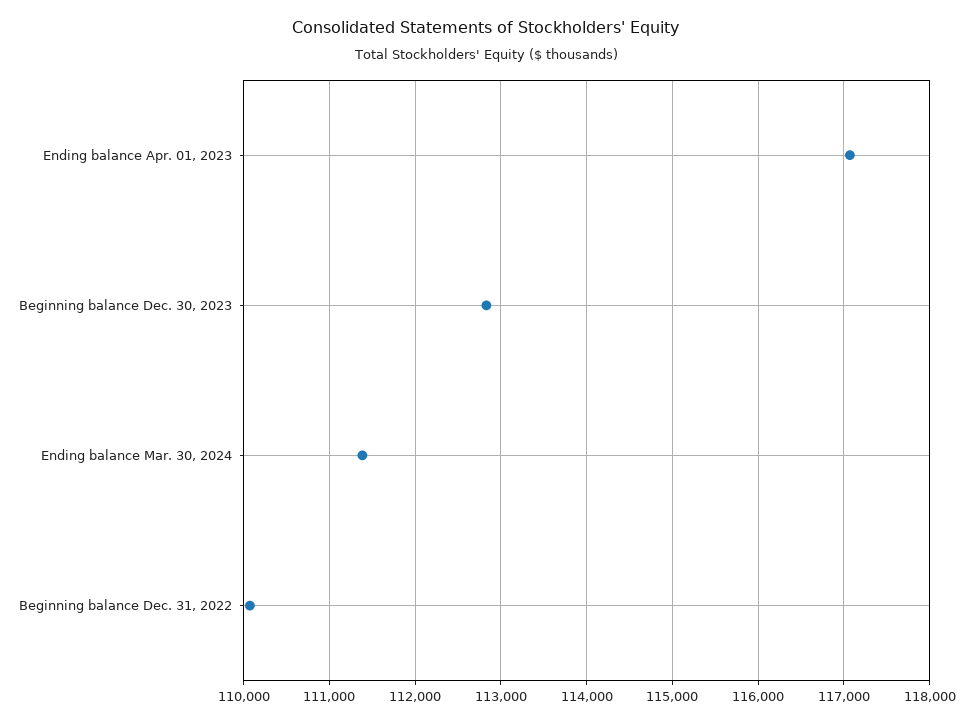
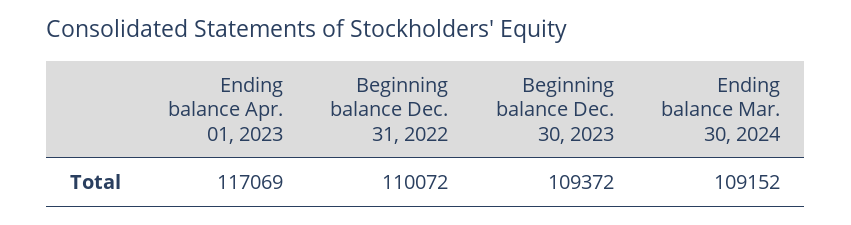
Beginning balance Dec. 30, 2023: 112800 -> 109372
Ending balance Mar. 30, 2024: 111400 -> 109152

